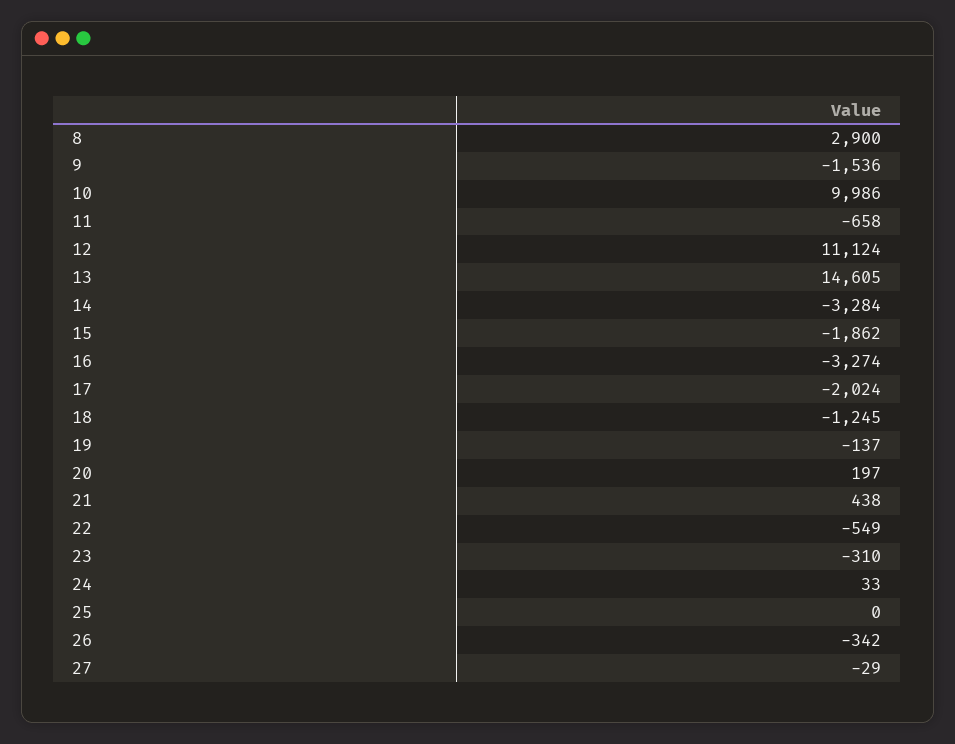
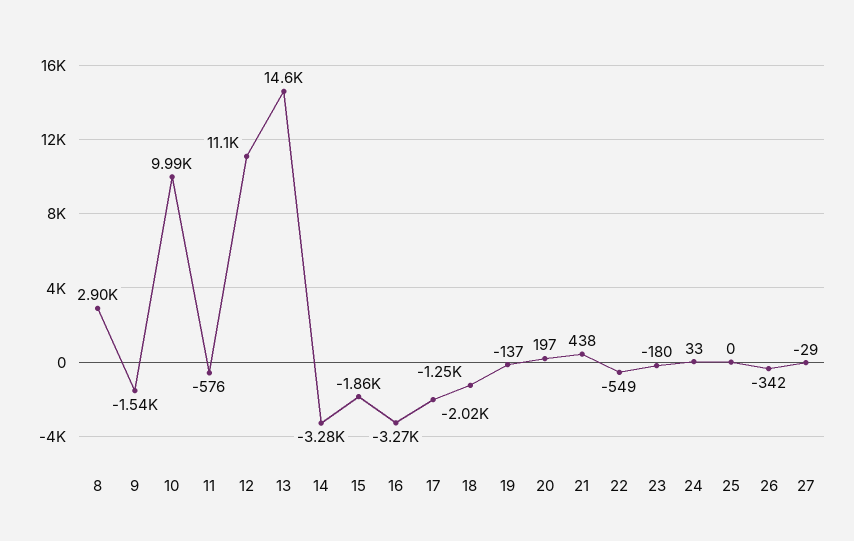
11: -658 -> -576
23: -310 -> -180

